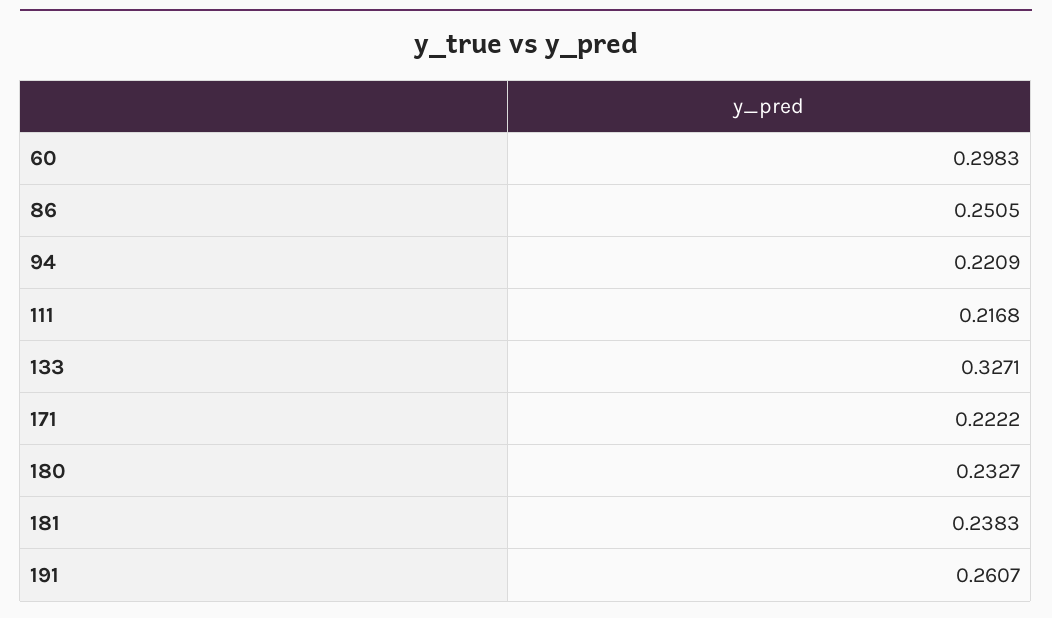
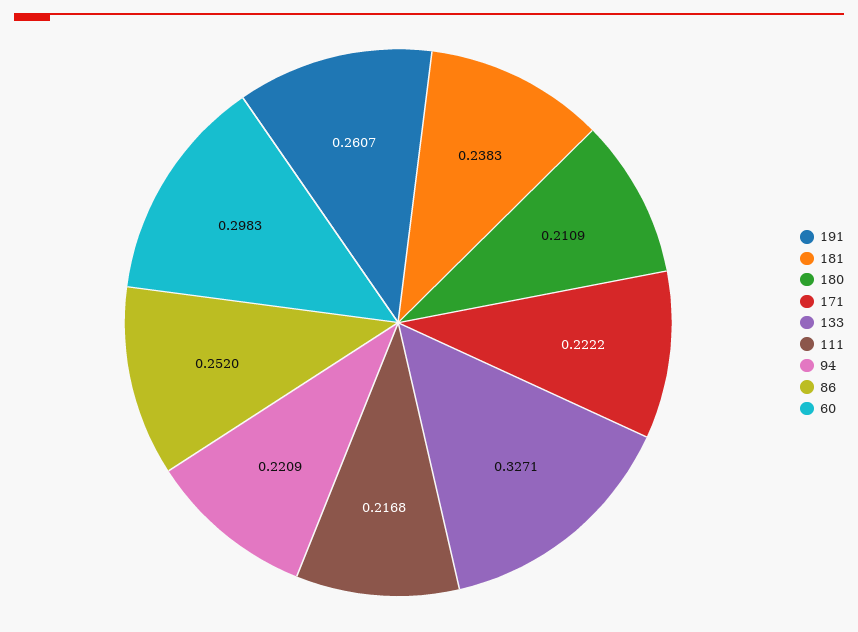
86: 0.2505 -> 0.252
180: 0.2327 -> 0.2109

